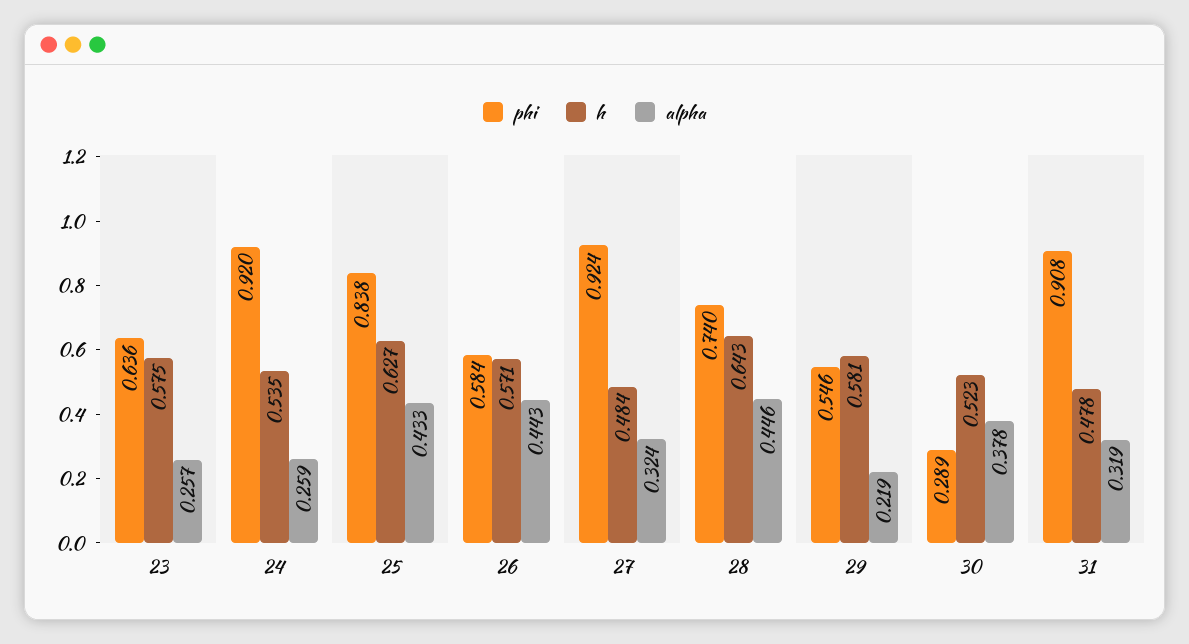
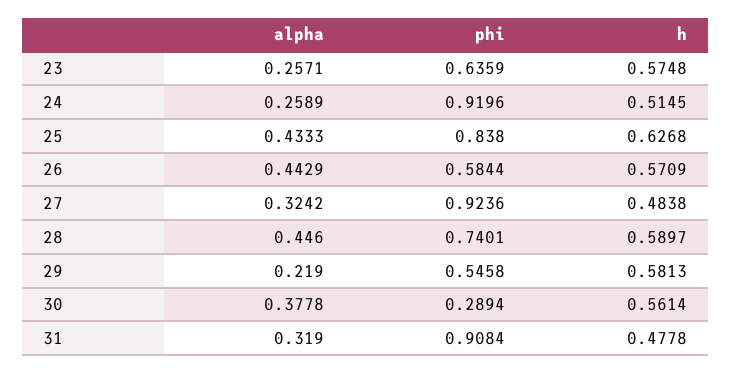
h, 24: 0.535 -> 0.5145
h, 28: 0.643 -> 0.5897
h, 30: 0.523 -> 0.5614

